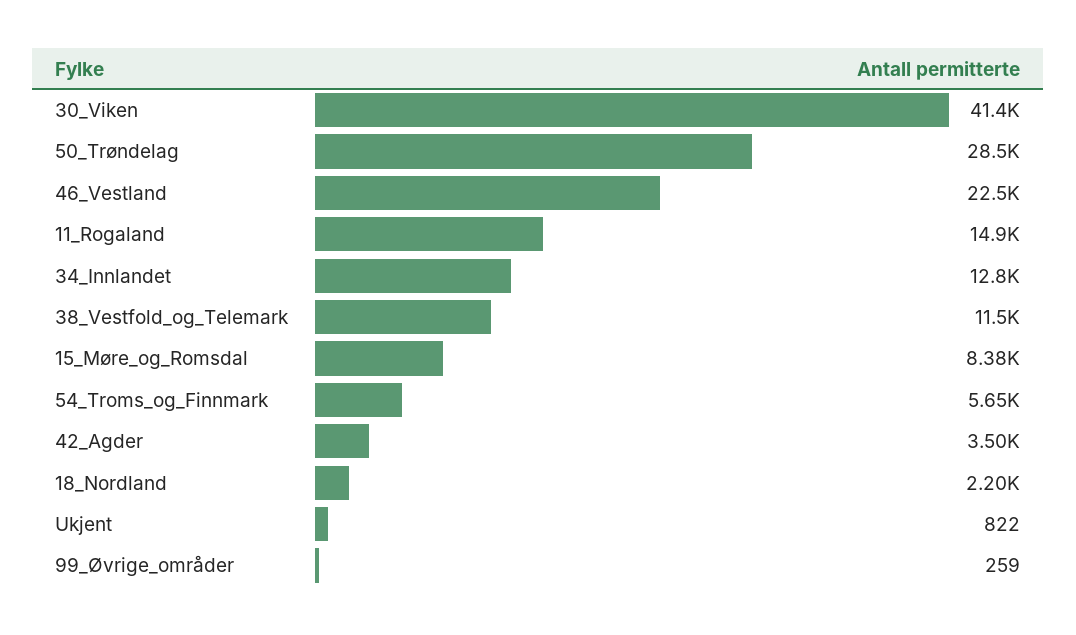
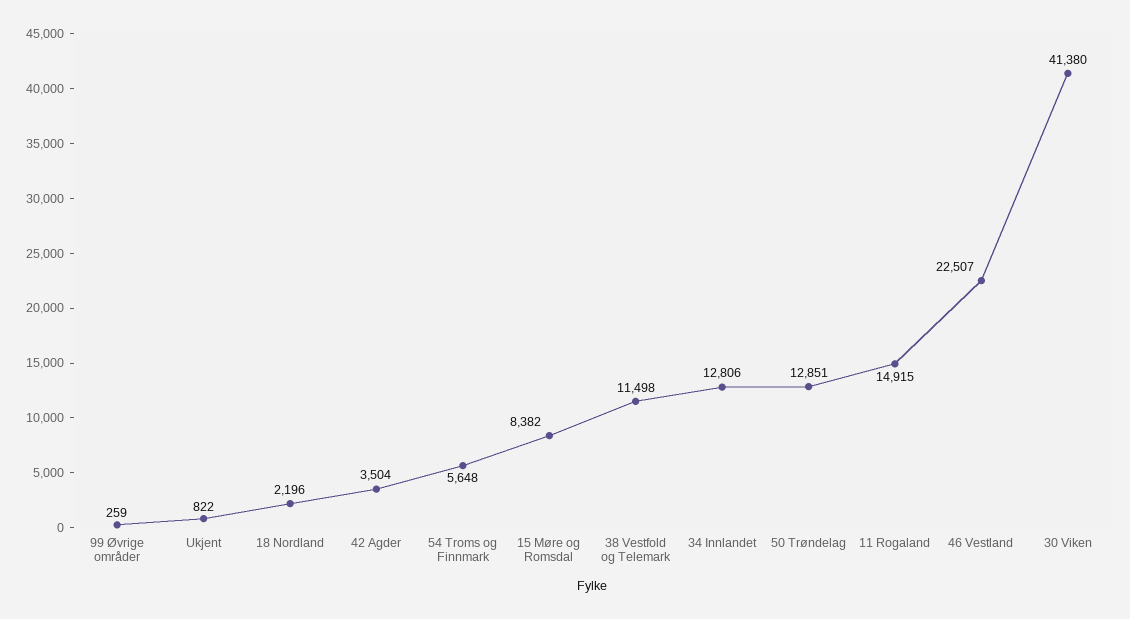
50_Trøndelag: 28500 -> 12851

